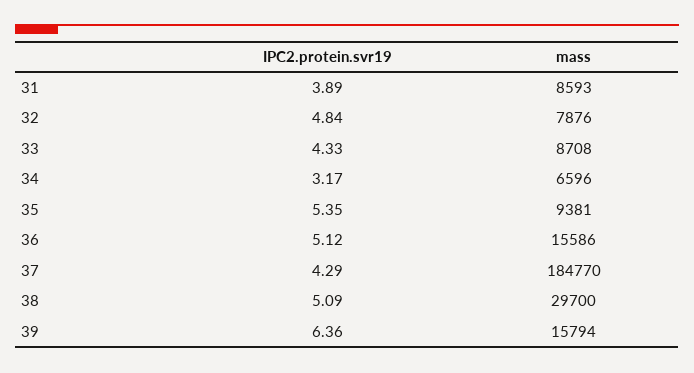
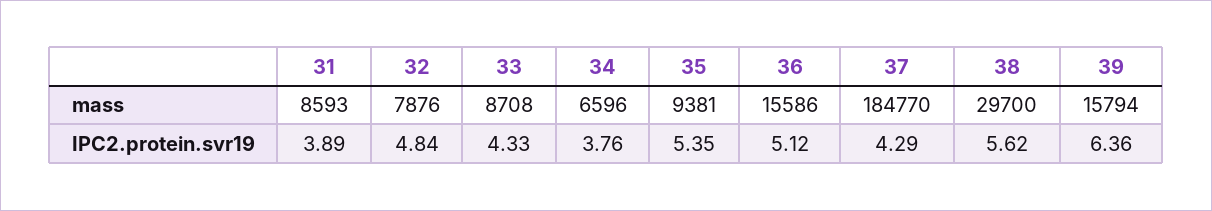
IPC2.protein.svr19, 34: 3.17 -> 3.76
IPC2.protein.svr19, 38: 5.09 -> 5.62

